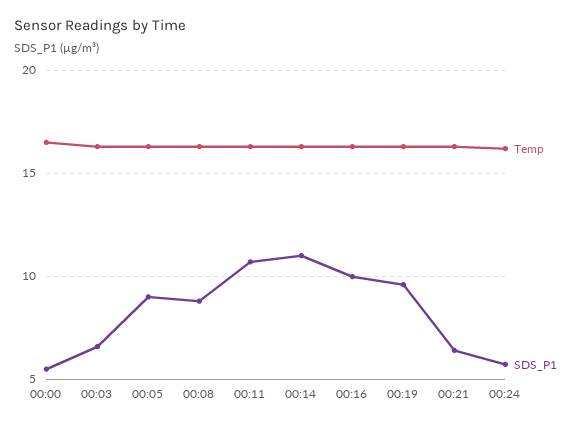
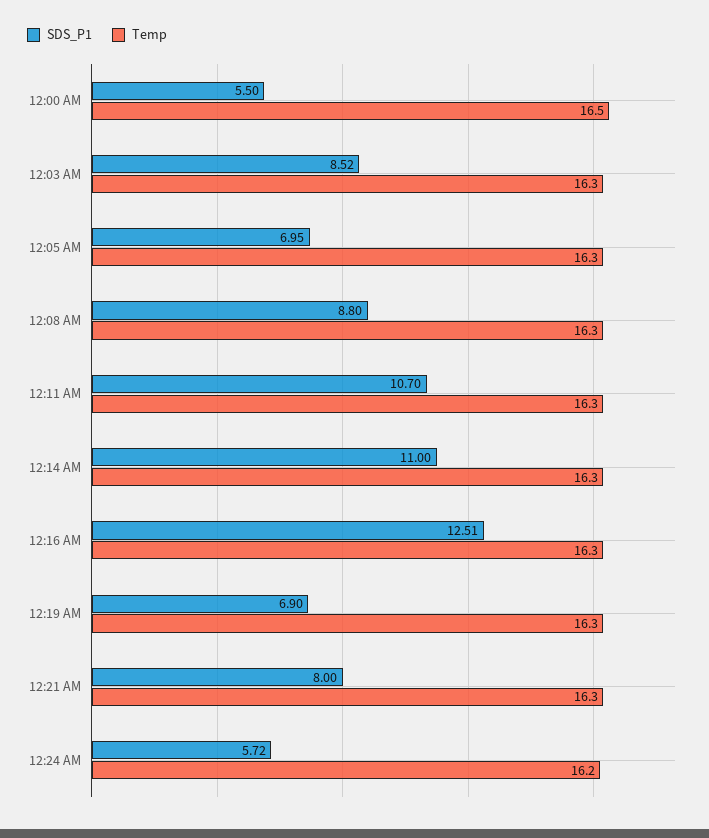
SDS_P1, 00:03: 6.5 -> 8.52
SDS_P1, 00:05: 9 -> 6.95
SDS_P1, 00:16: 10 -> 12.51
SDS_P1, 00:19: 9.5 -> 6.9
SDS_P1, 00:21: 6.5 -> 8

